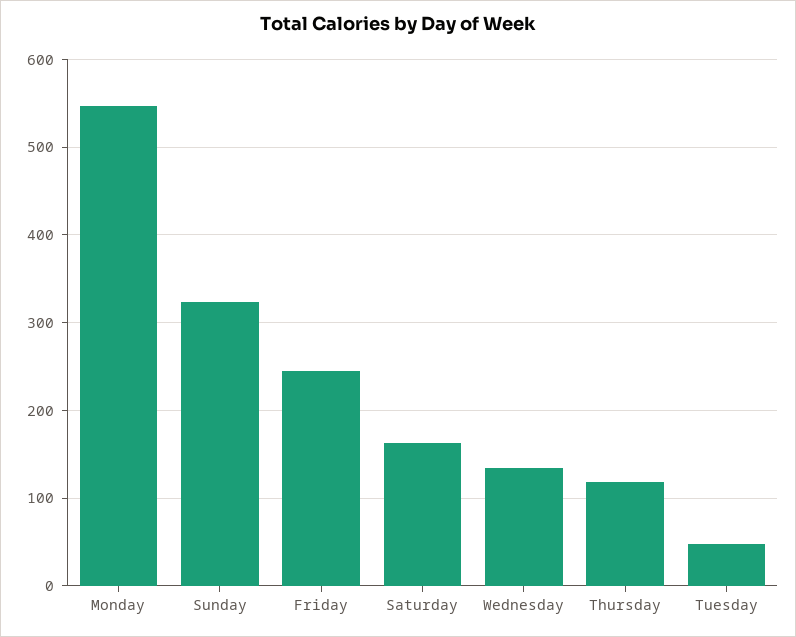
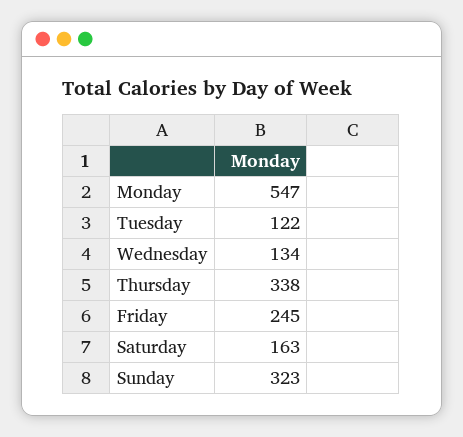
Thursday: 120 -> 338
Tuesday: 50 -> 122

